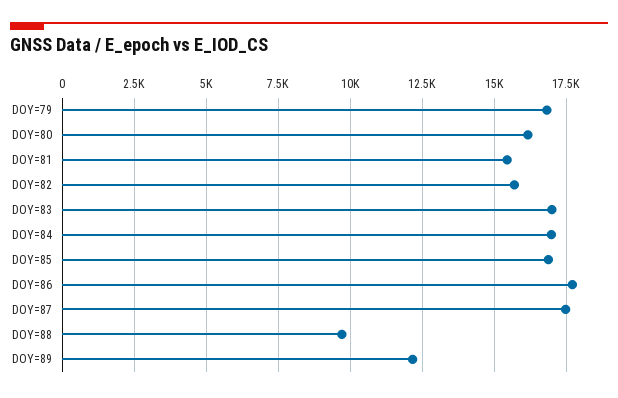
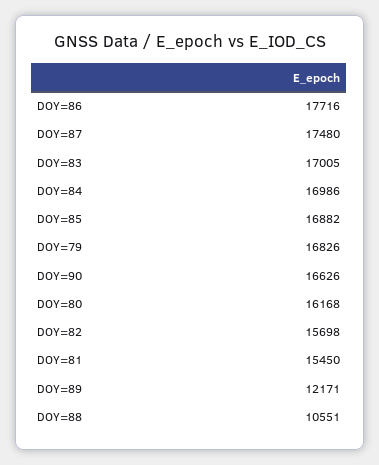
DOY=88: 9750 -> 10551
DOY=90: none -> 16626

